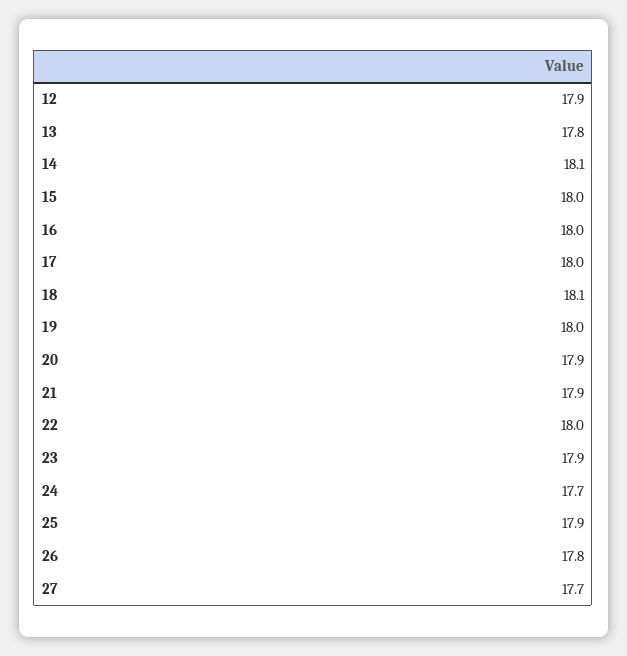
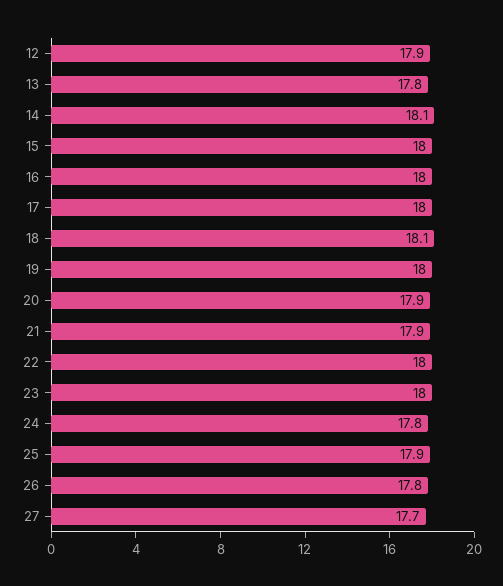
23: 17.9 -> 18
24: 17.7 -> 17.8

